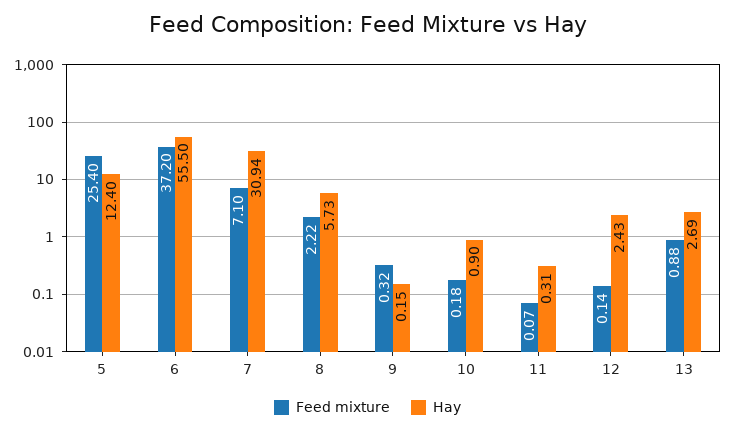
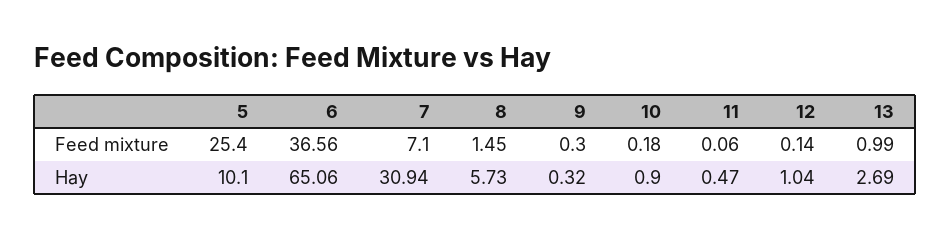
Hay, 5: 12.4 -> 10.1
Feed mixture, 6: 37.2 -> 36.56
Hay, 6: 55.5 -> 65.06
Feed mixture, 8: 2.22 -> 1.45
Feed mixture, 9: 0.32 -> 0.3
Hay, 9: 0.15 -> 0.32
Feed mixture, 11: 0.07 -> 0.06
Hay, 11: 0.31 -> 0.47
Hay, 12: 2.43 -> 1.04
Feed mixture, 13: 0.88 -> 0.99

